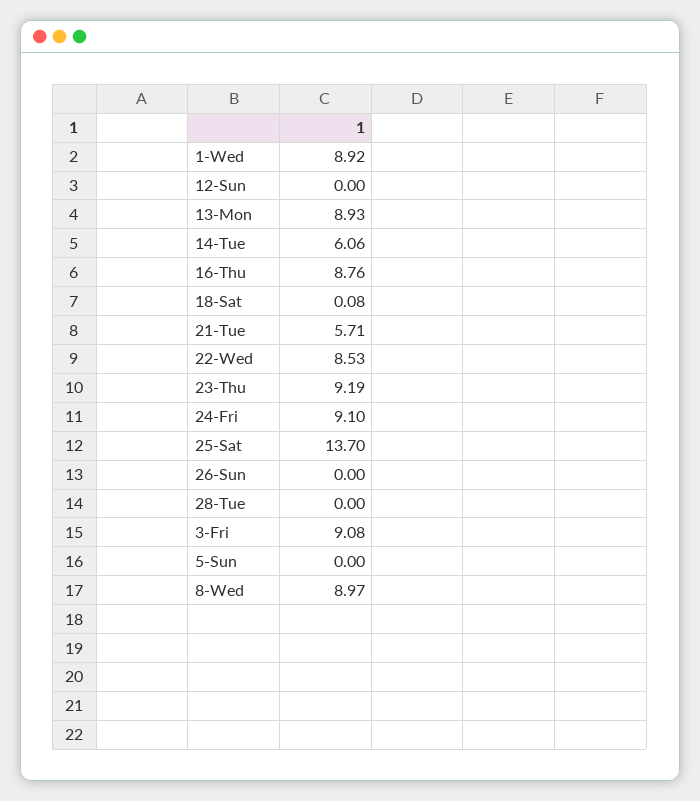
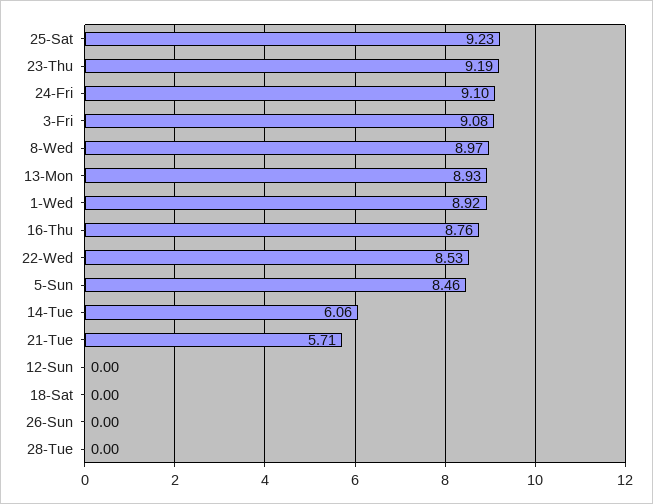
18-Sat: 0.08 -> 0
25-Sat: 13.7 -> 9.23
5-Sun: 0 -> 8.46

